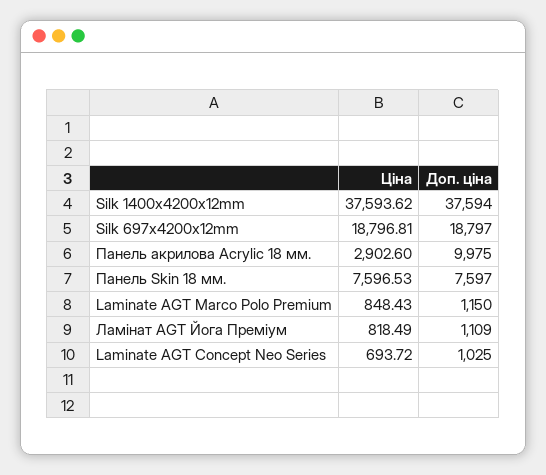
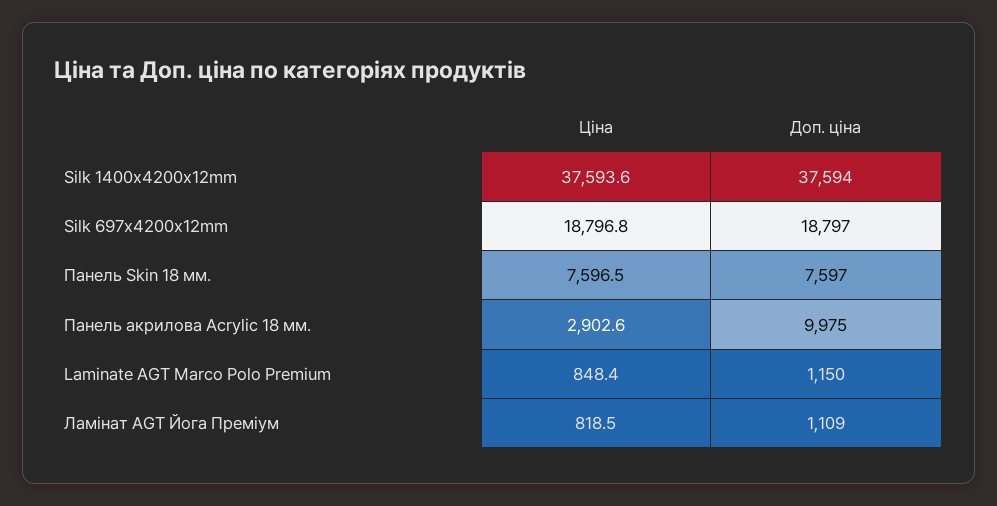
Ціна, Laminate AGT Concept Neo Series: 693.72 -> none
Доп. ціна, Laminate AGT Concept Neo Series: 1025 -> none

